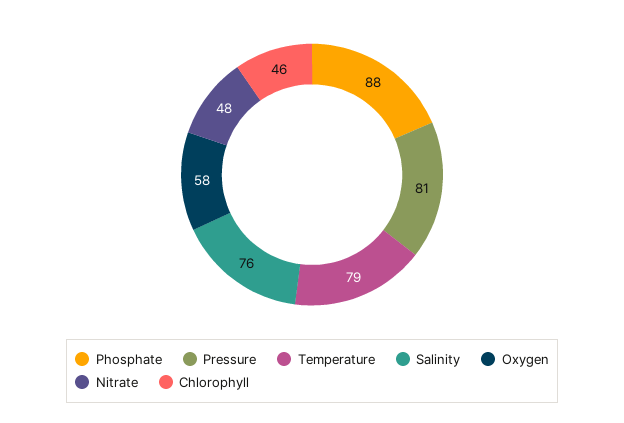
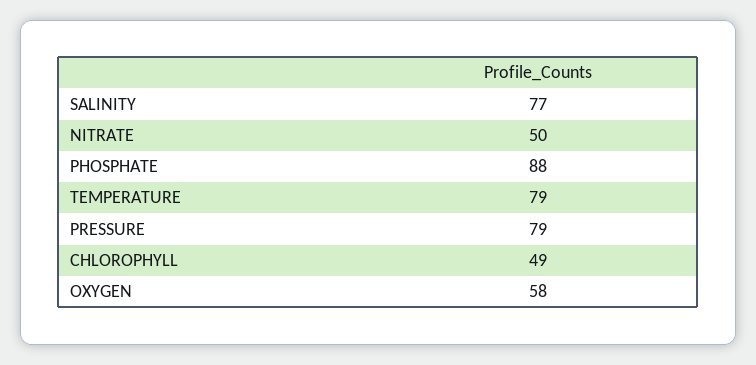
Pressure: 81 -> 79
Salinity: 76 -> 77
Nitrate: 48 -> 50
Chlorophyll: 46 -> 49

